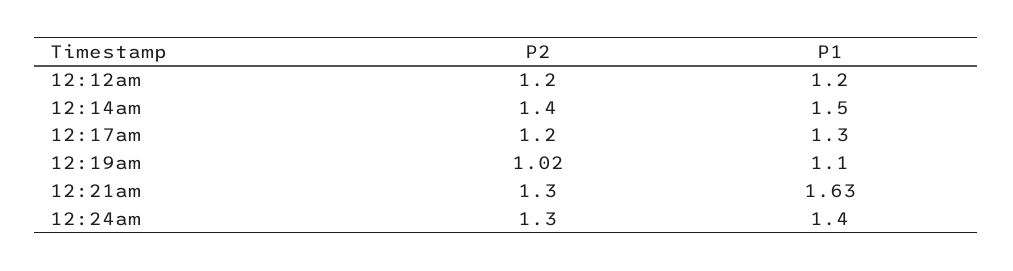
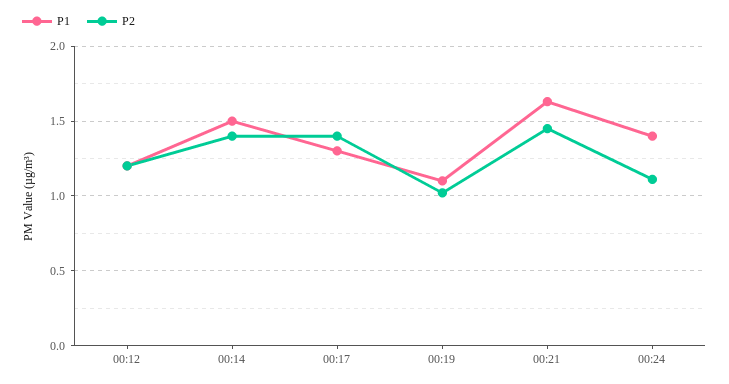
P2, 12:17am: 1.2 -> 1.4
P2, 12:21am: 1.3 -> 1.45
P2, 12:24am: 1.3 -> 1.1

